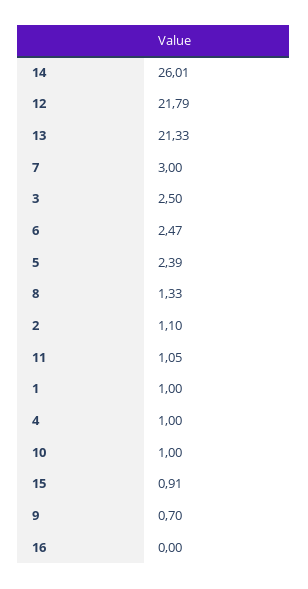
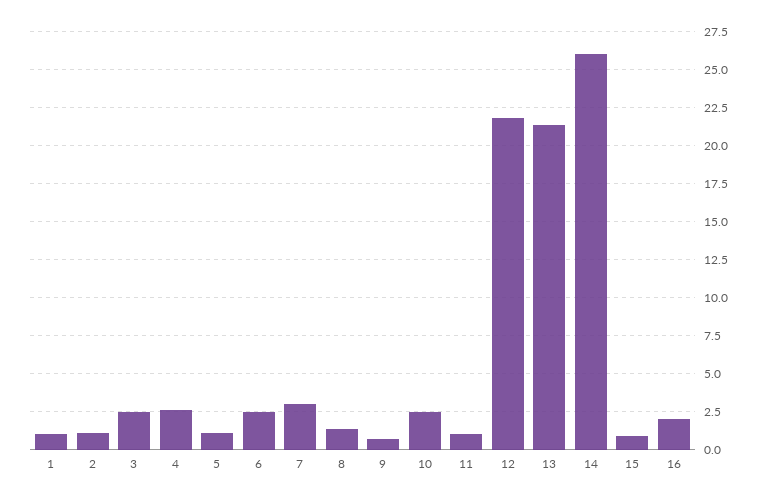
5: 2.39 -> 1
4: 1 -> 2.5
10: 1 -> 2.5
16: 0 -> 2

